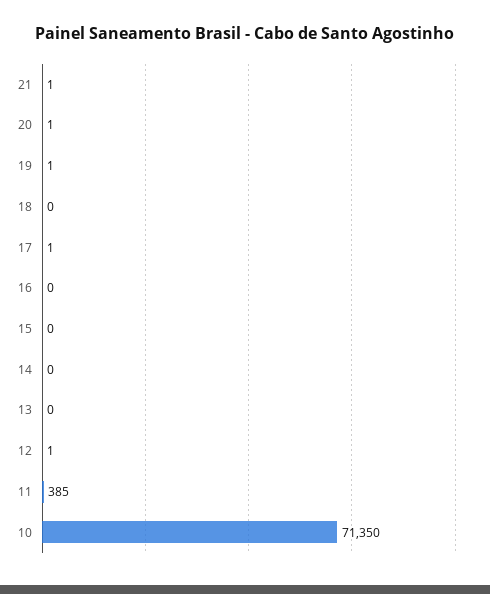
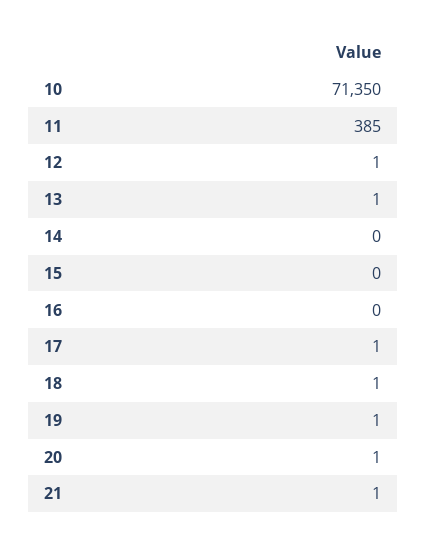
18: 0 -> 1
13: 0 -> 1

